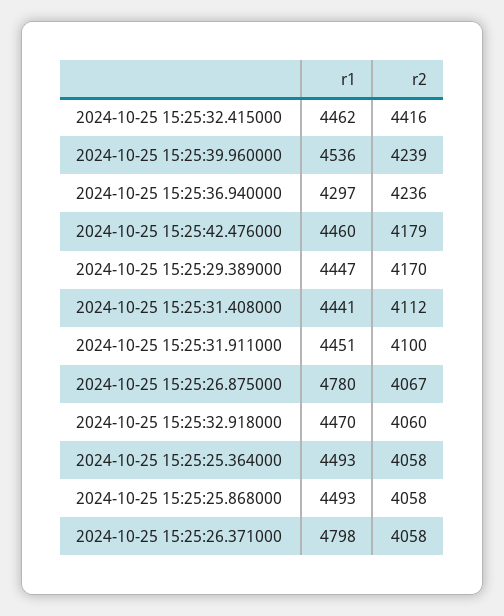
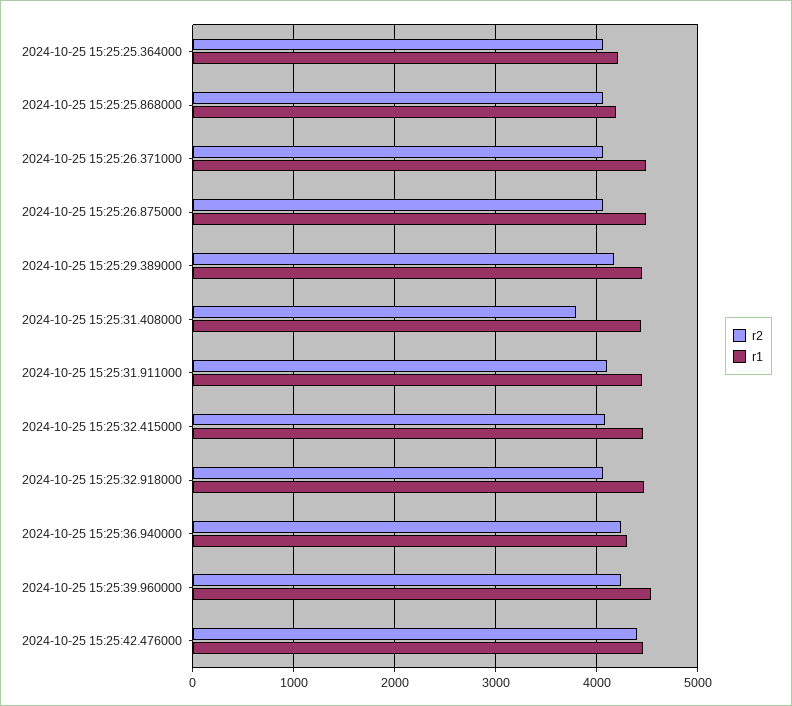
r2, 2024-10-25 15:25:32.415000: 4416 -> 4100
r2, 2024-10-25 15:25:42.476000: 4179 -> 4400
r2, 2024-10-25 15:25:31.408000: 4112 -> 3800
r1, 2024-10-25 15:25:26.875000: 4780 -> 4500
r1, 2024-10-25 15:25:25.364000: 4493 -> 4200
r1, 2024-10-25 15:25:25.868000: 4493 -> 4200
r1, 2024-10-25 15:25:26.371000: 4798 -> 4500

